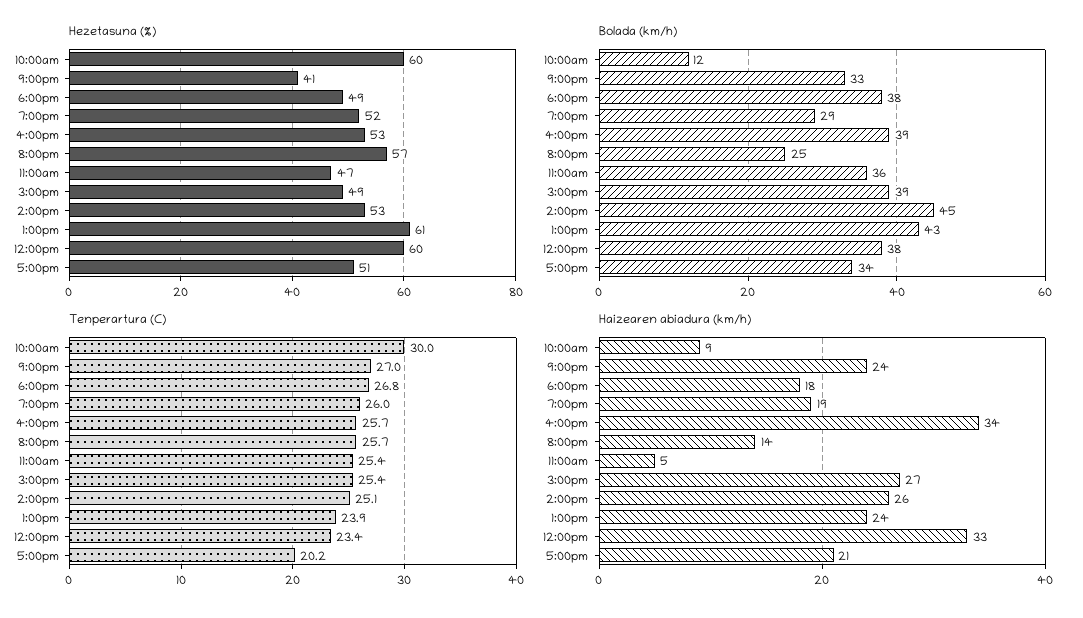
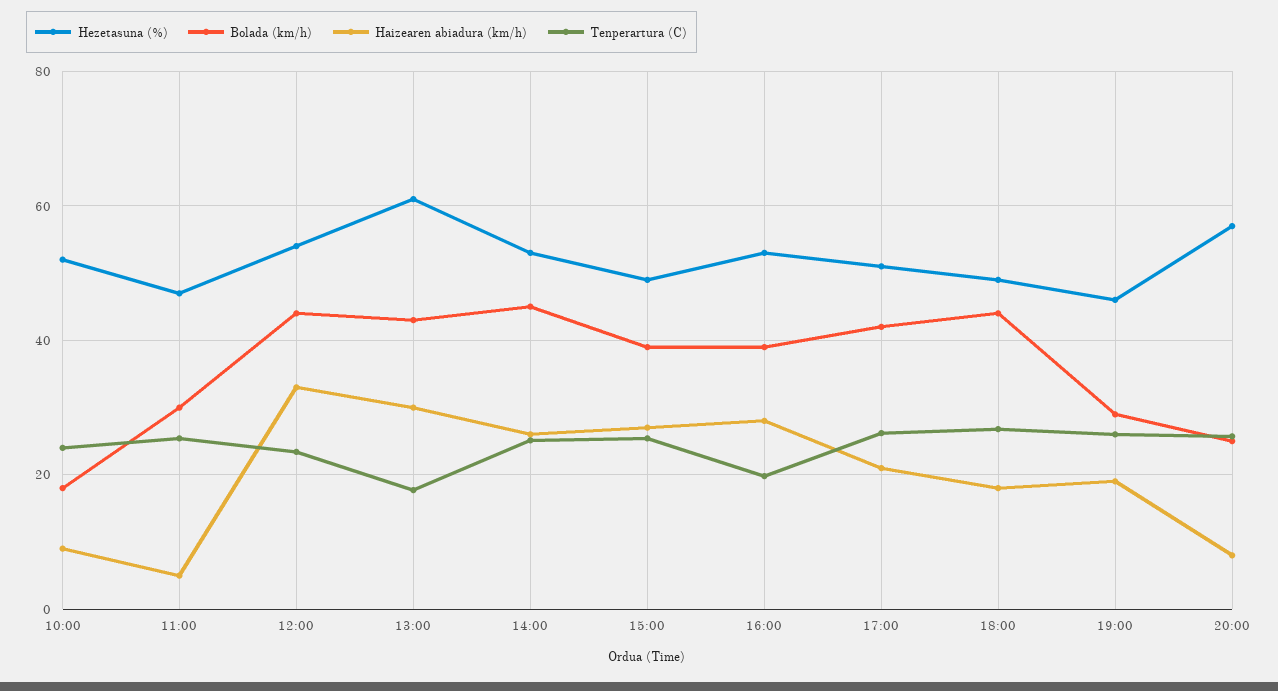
Hezetasuna (%), 10:00am: 60 -> 52
Hezetasuna (%), 9:00pm: 41 -> none
Hezetasuna (%), 7:00pm: 52 -> 46
Hezetasuna (%), 12:00pm: 60 -> 54
Bolada (km/h), 10:00am: 12 -> 18
Bolada (km/h), 9:00pm: 33 -> none
Bolada (km/h), 6:00pm: 38 -> 44
Bolada (km/h), 11:00am: 36 -> 30
Bolada (km/h), 12:00pm: 38 -> 44
Bolada (km/h), 5:00pm: 34 -> 42
Tenperartura (C), 10:00am: 30 -> 24
Tenperartura (C), 9:00pm: 27 -> none
Tenperartura (C), 4:00pm: 25.7 -> 20
Tenperartura (C), 1:00pm: 23.9 -> 18
Tenperartura (C), 5:00pm: 20.2 -> 26
Haizearen abiadura (km/h), 9:00pm: 24 -> none
Haizearen abiadura (km/h), 4:00pm: 34 -> 28
Haizearen abiadura (km/h), 8:00pm: 14 -> 8
Haizearen abiadura (km/h), 1:00pm: 24 -> 30

